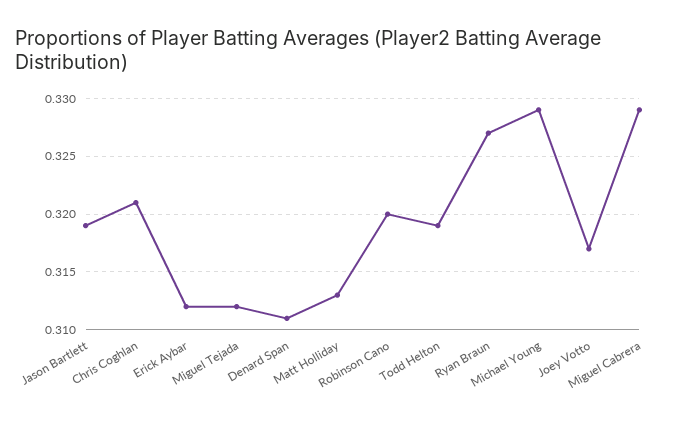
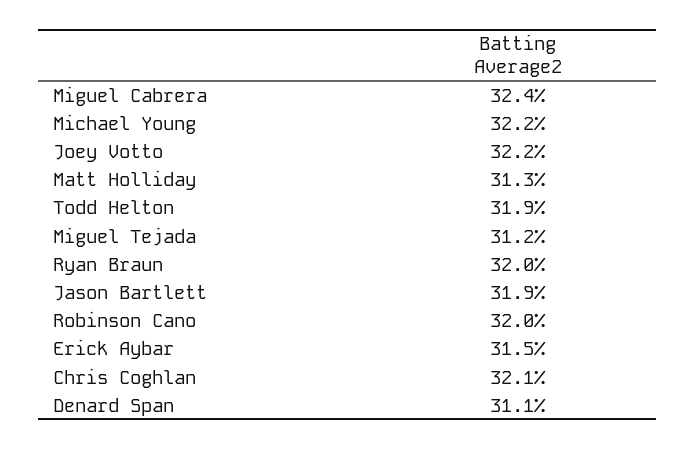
Erick Aybar: 0.312 -> 0.315
Ryan Braun: 0.327 -> 0.32
Michael Young: 0.329 -> 0.322
Joey Votto: 0.317 -> 0.322
Miguel Cabrera: 0.329 -> 0.324

